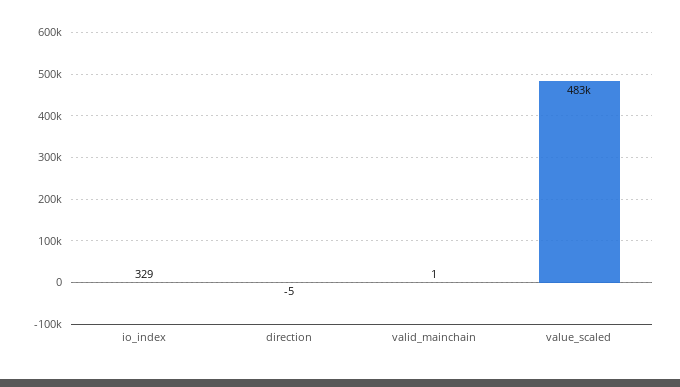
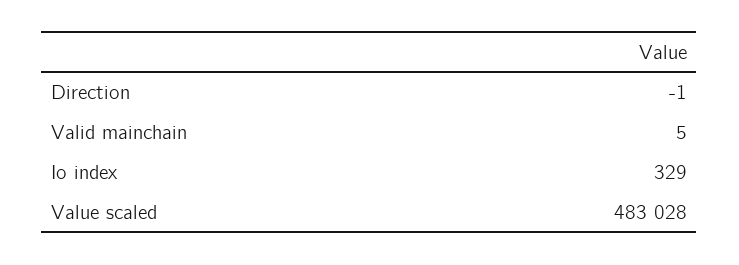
direction: -5 -> -1
valid_mainchain: 1 -> 5

